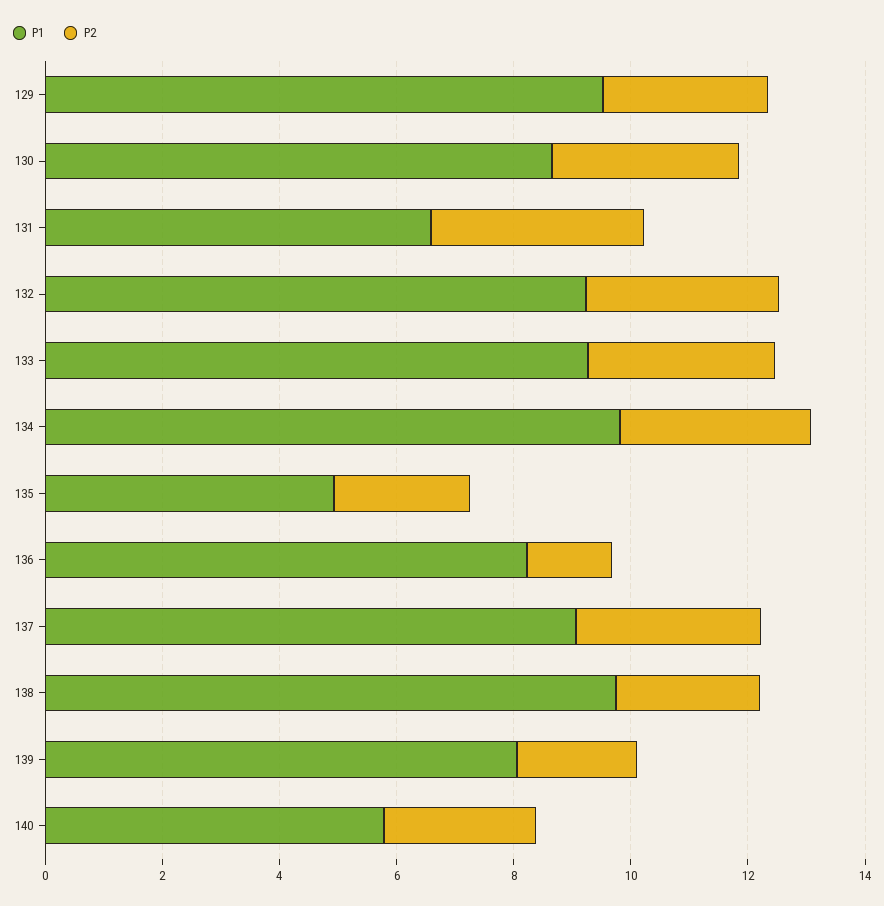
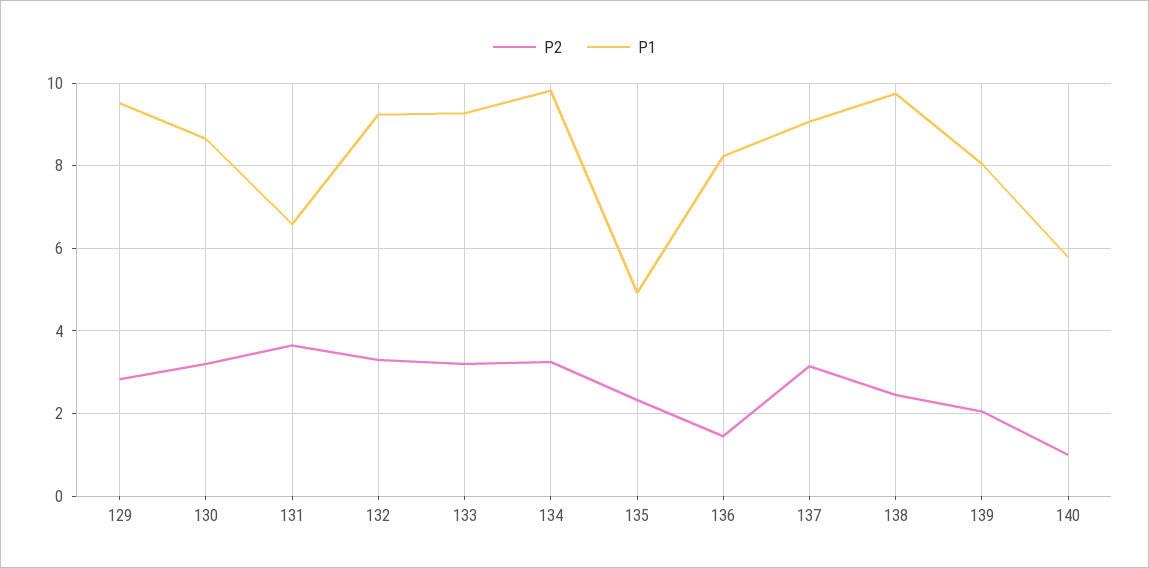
P2, 140: 2.5 -> 1

